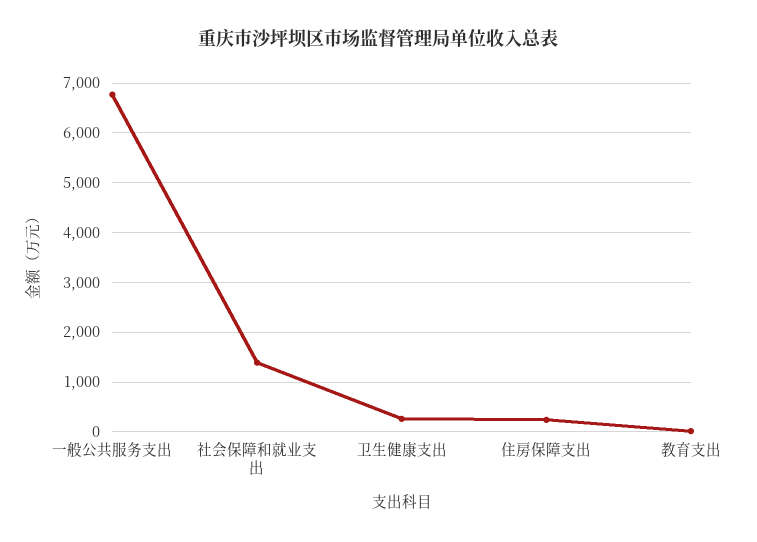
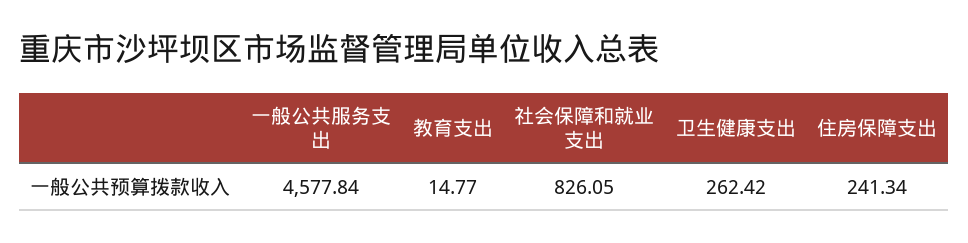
一般公共服务支出: 6800 -> 4577.84
社会保障和就业支出: 1400 -> 826.05

